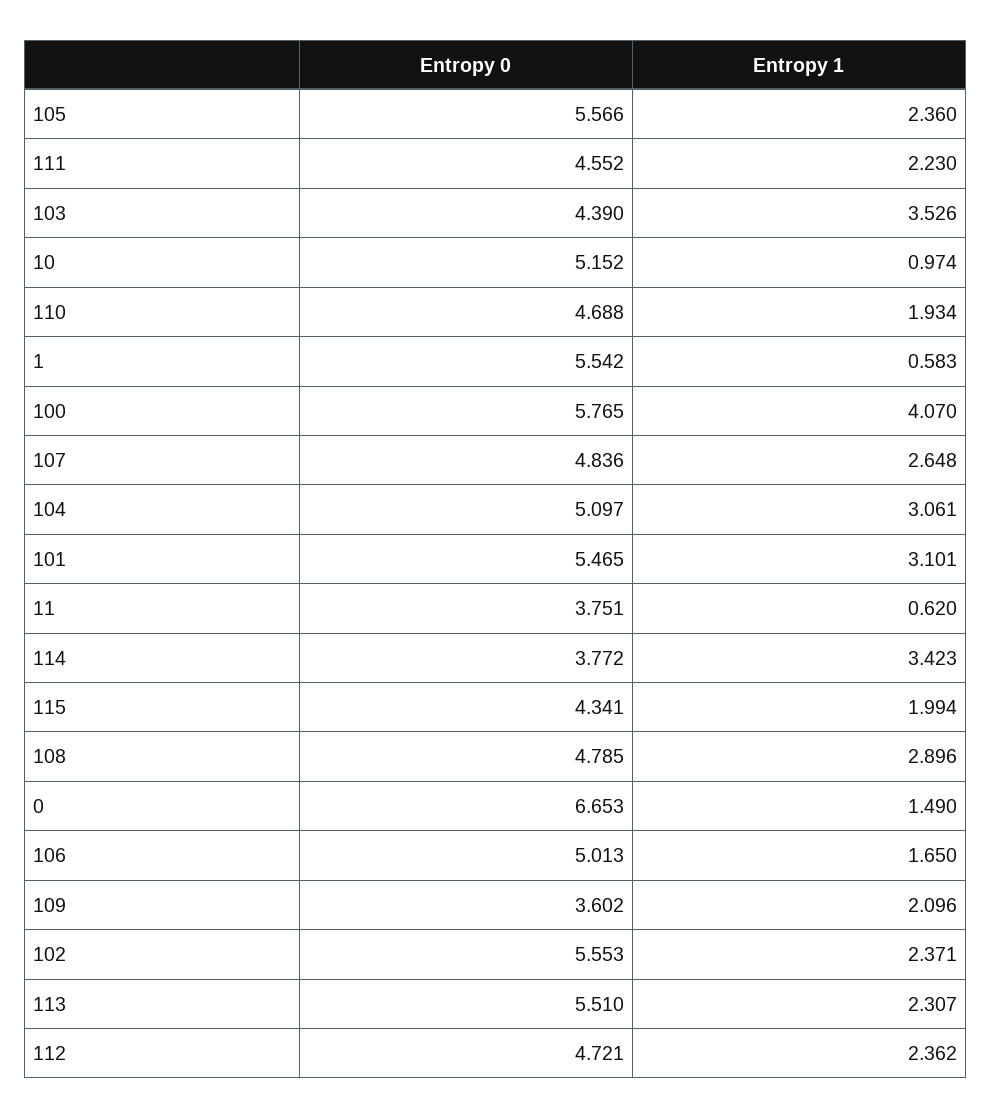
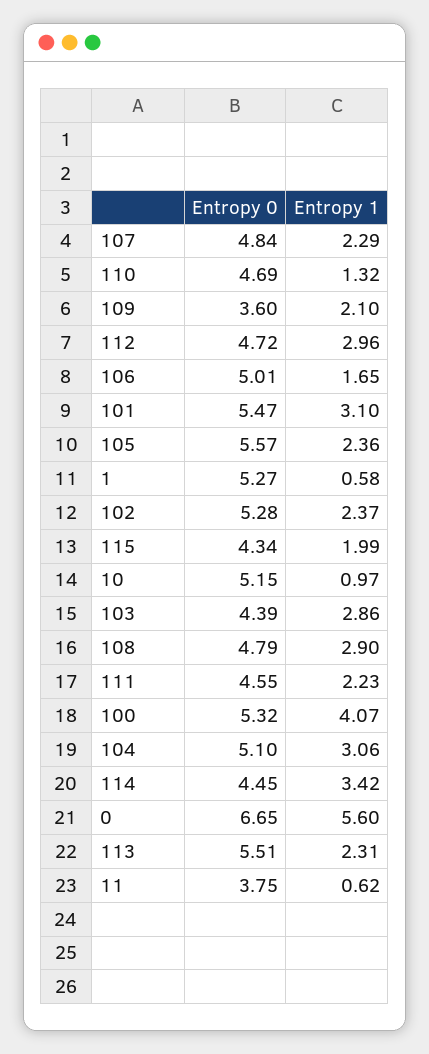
Entropy 1, 103: 3.526 -> 2.86
Entropy 1, 110: 1.934 -> 1.32
Entropy 0, 1: 5.542 -> 5.27
Entropy 0, 100: 5.765 -> 5.32
Entropy 1, 107: 2.648 -> 2.29
Entropy 0, 114: 3.772 -> 4.45
Entropy 1, 0: 1.49 -> 5.6
Entropy 0, 102: 5.553 -> 5.28
Entropy 1, 112: 2.362 -> 2.96

